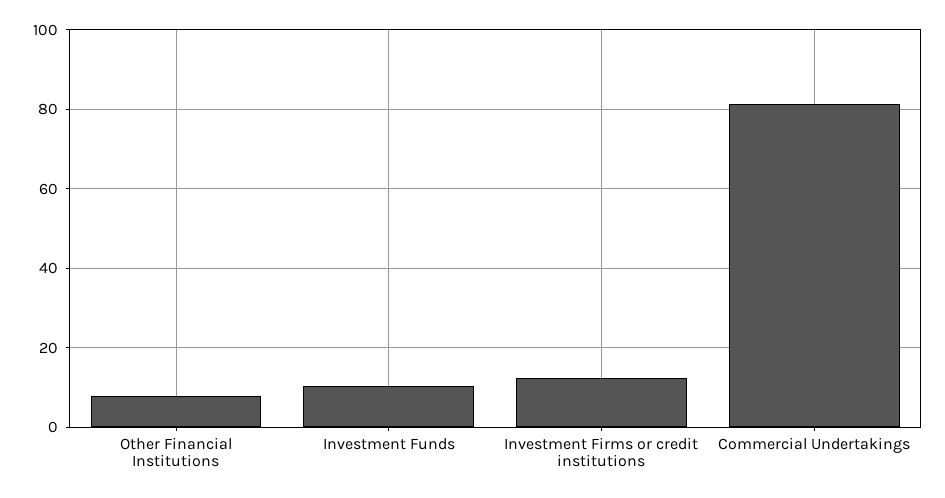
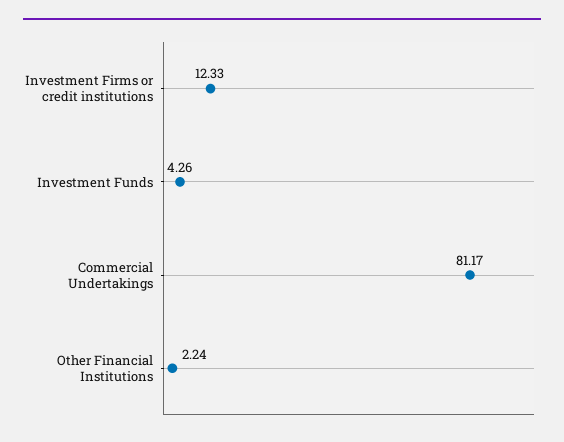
Other Financial Institutions: 8 -> 2.24
Investment Funds: 10 -> 4.26

